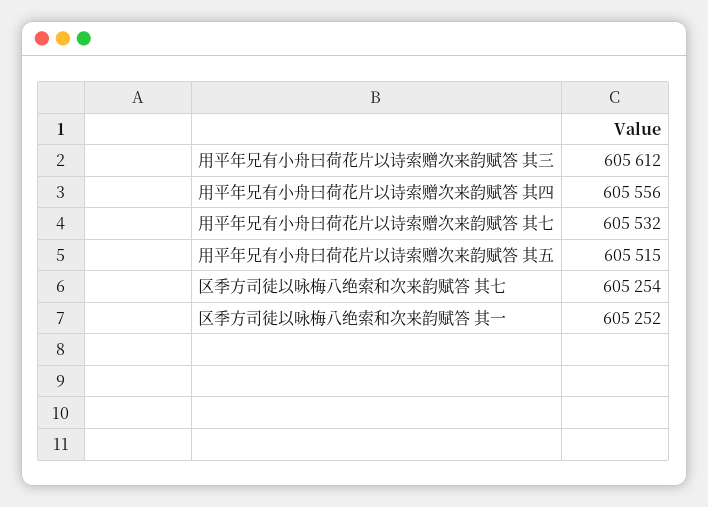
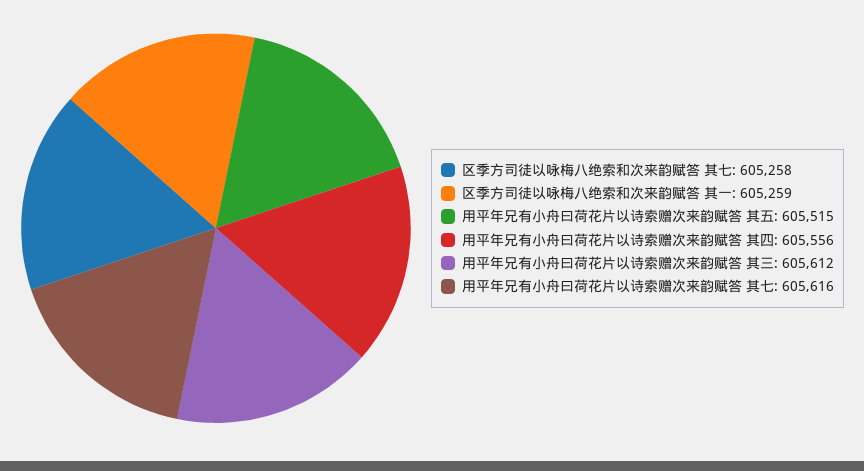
用平年兄有小舟曰荷花片以诗索赠次来韵赋答 其七: 605532 -> 605616
区季方司徒以咏梅八绝索和次来韵赋答 其七: 605254 -> 605258
区季方司徒以咏梅八绝索和次来韵赋答 其一: 605252 -> 605259

